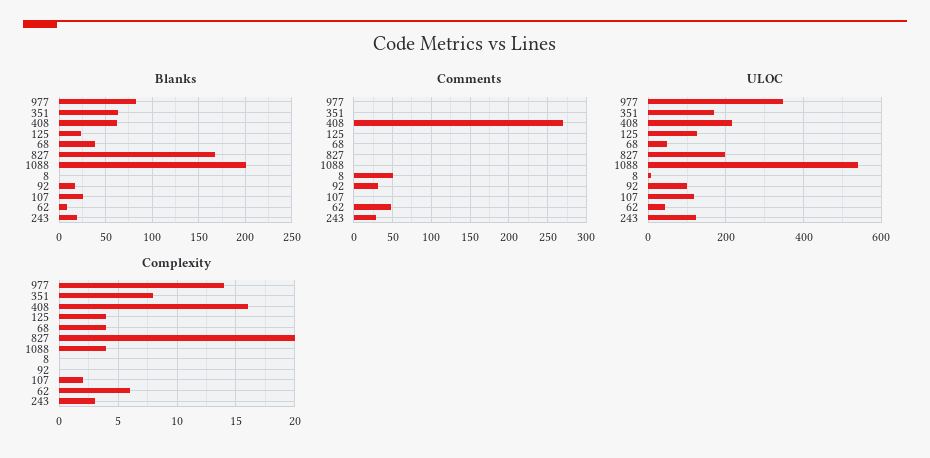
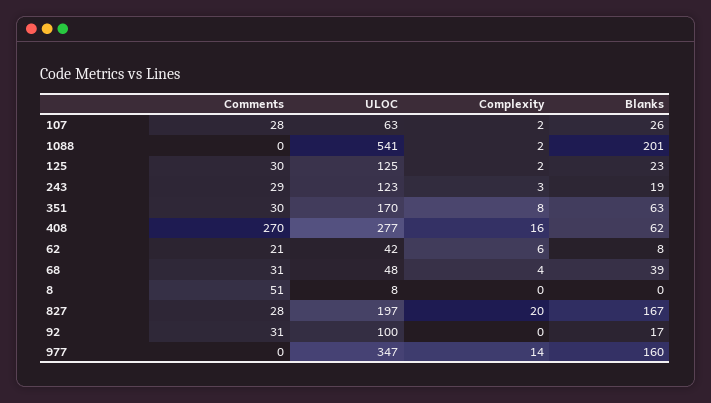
Blanks, 977: 80 -> 160
Comments, 351: 0 -> 30
Comments, 125: 0 -> 30
Comments, 68: 0 -> 31
Comments, 827: 0 -> 28
Comments, 107: 0 -> 28
Comments, 62: 50 -> 21
ULOC, 408: 220 -> 277
ULOC, 107: 120 -> 63
Complexity, 125: 4 -> 2
Complexity, 1088: 4 -> 2

